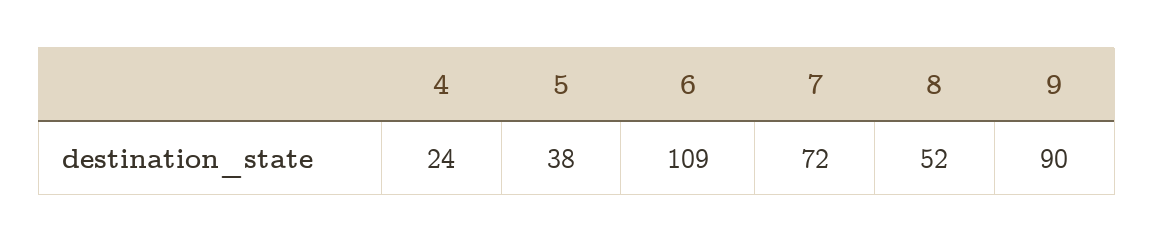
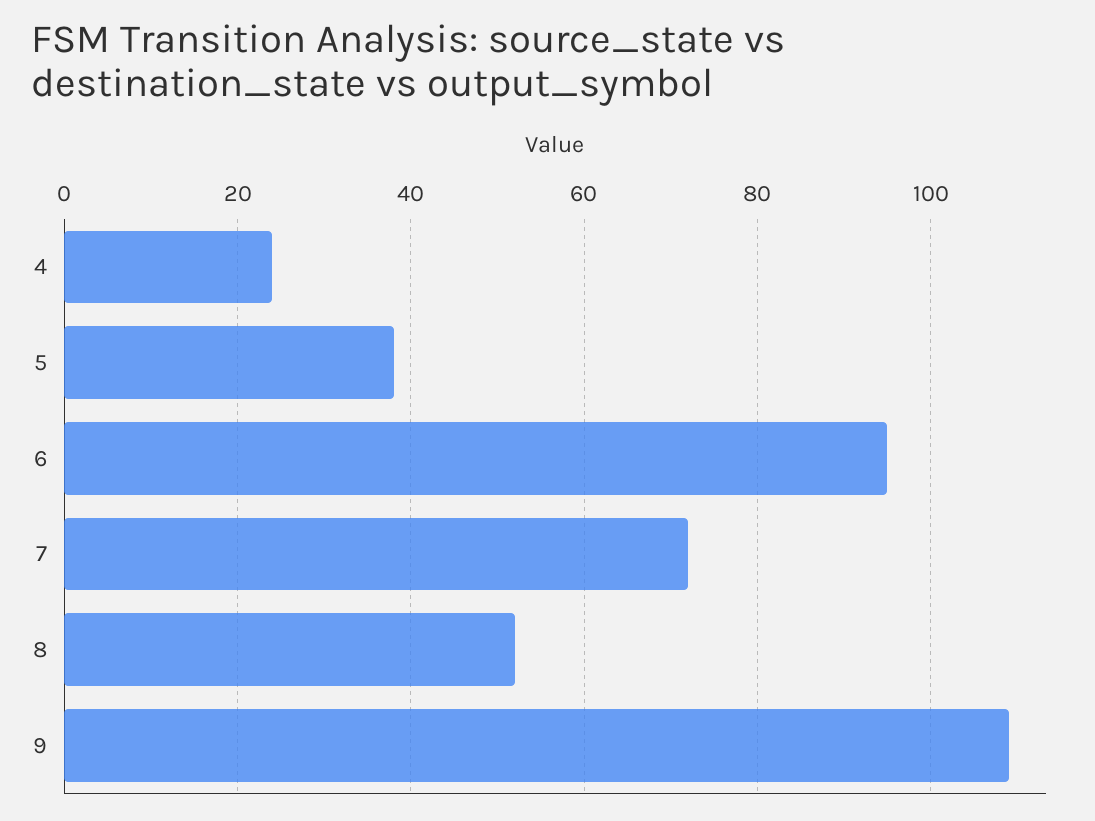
6: 109 -> 95
9: 90 -> 110

